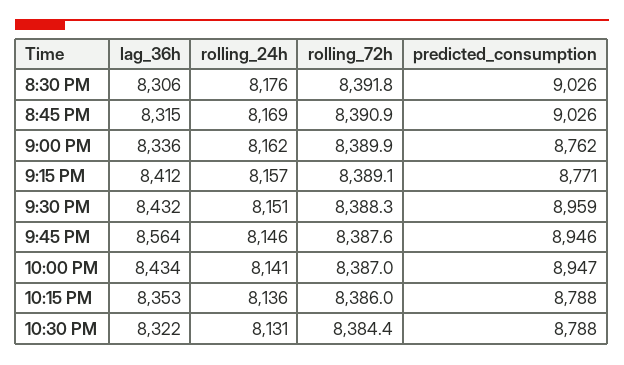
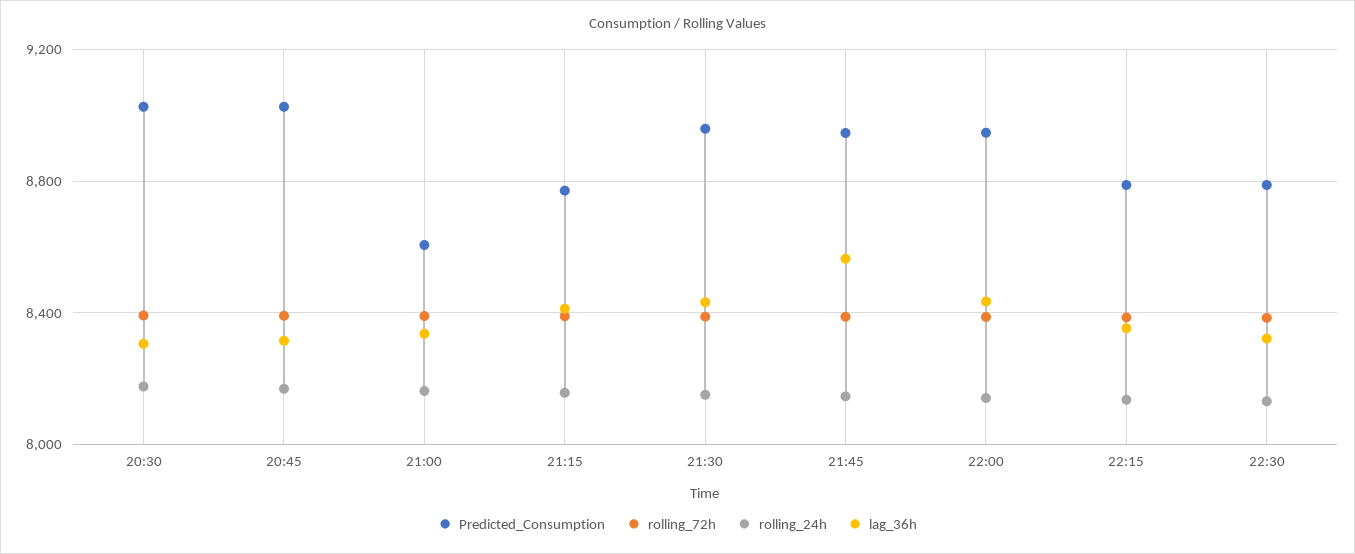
predicted_consumption, 9:00 PM: 8762 -> 8600

